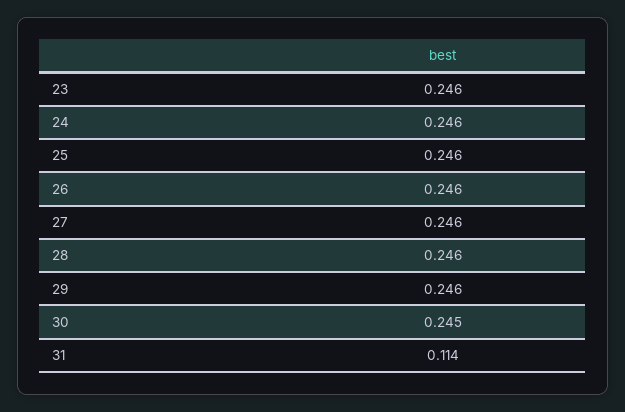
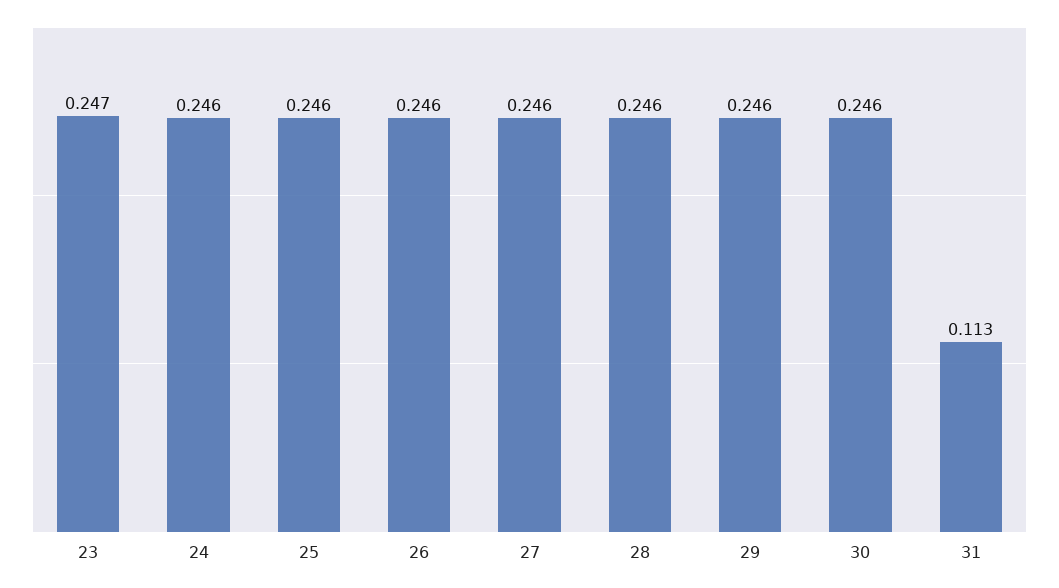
23: 0.246 -> 0.247
30: 0.245 -> 0.246
31: 0.114 -> 0.113

